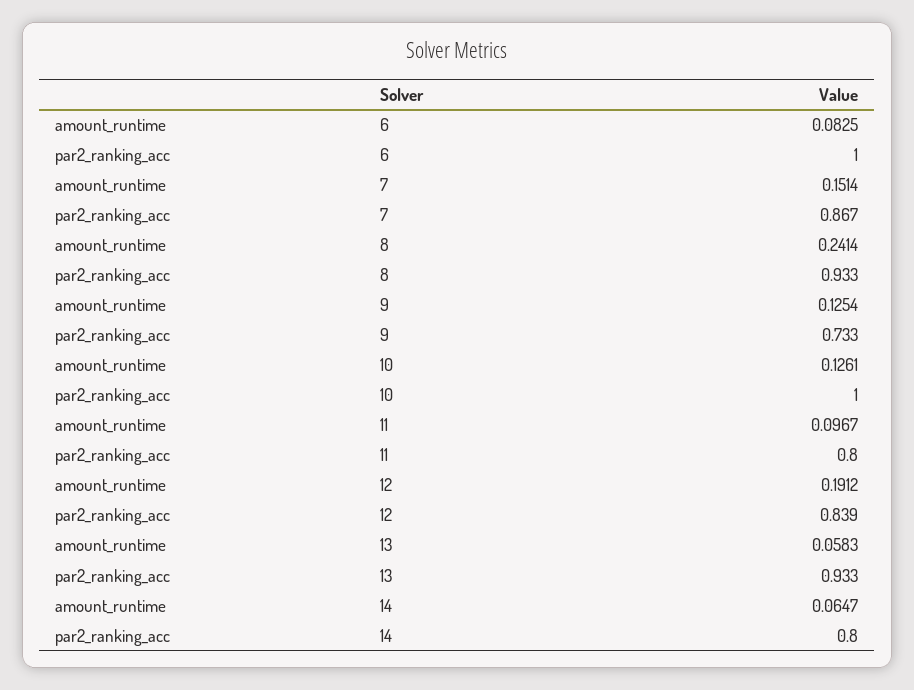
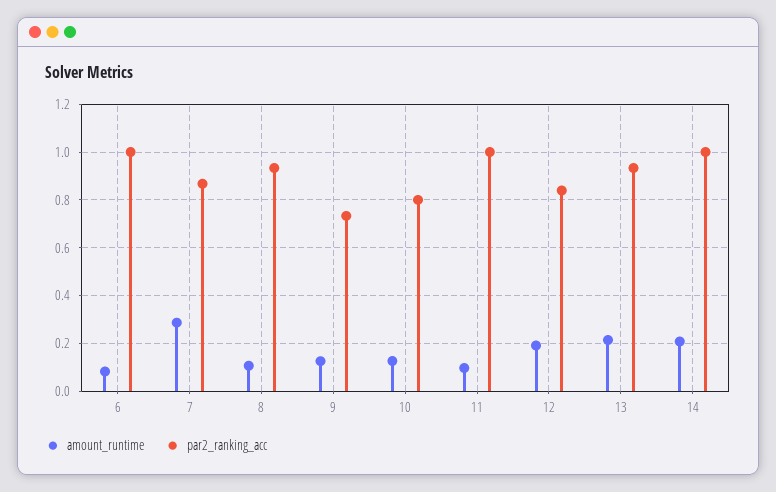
amount_runtime, 7: 0.1514 -> 0.3
amount_runtime, 8: 0.2414 -> 0.1
par2_ranking_acc, 10: 1 -> 0.8
par2_ranking_acc, 11: 0.8 -> 1
amount_runtime, 13: 0.0583 -> 0.2
amount_runtime, 14: 0.0647 -> 0.2
par2_ranking_acc, 14: 0.8 -> 1

